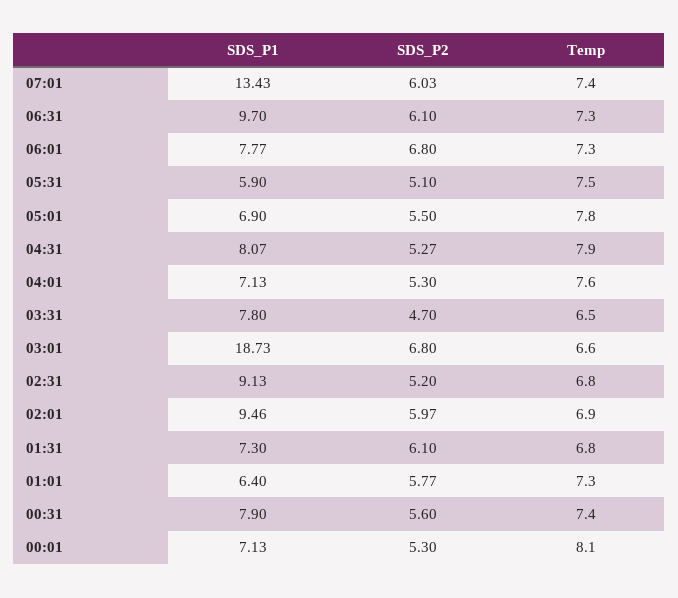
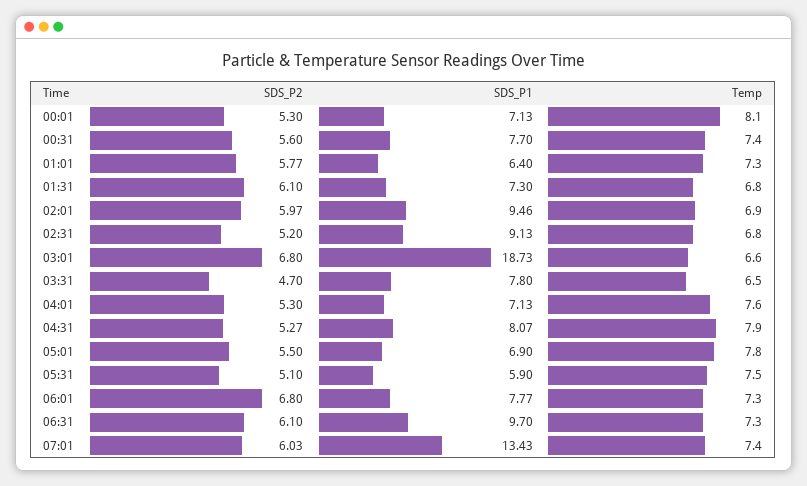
SDS_P1, 00:31: 7.9 -> 7.7

